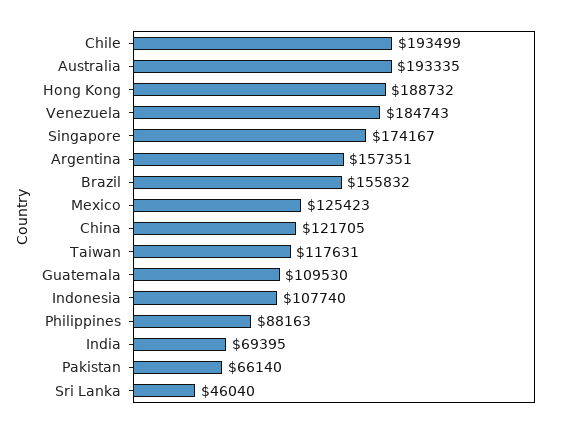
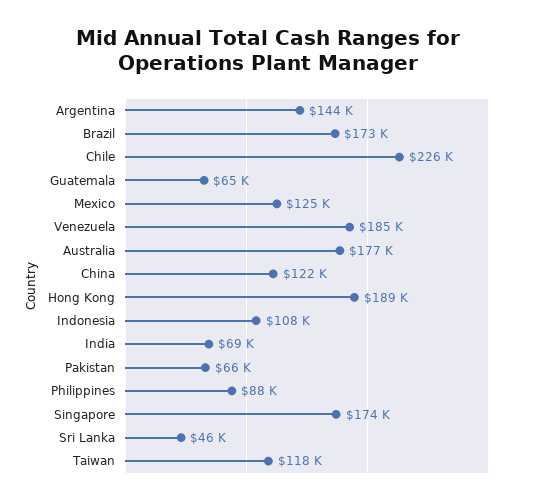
Chile: 193499 -> 226000
Australia: 193335 -> 177000
Argentina: 157351 -> 144000
Brazil: 155832 -> 173000
Guatemala: 109530 -> 65000

